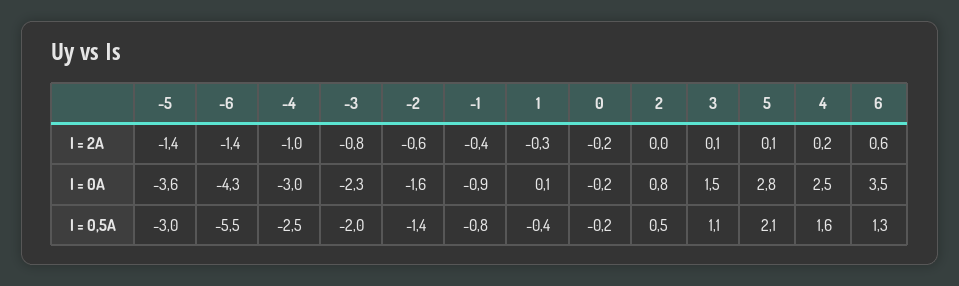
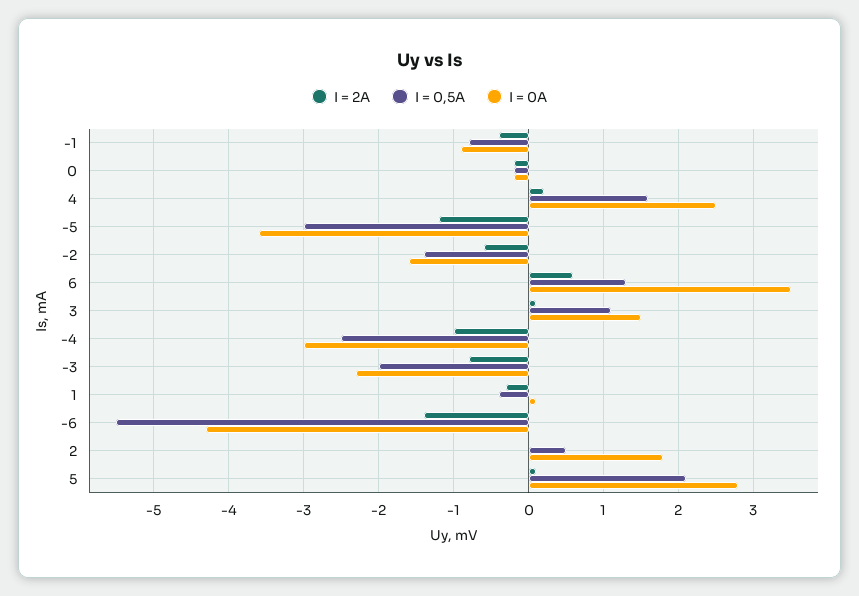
I = 2A, -5: -1.4 -> -1.2
I = 0A, 2: 0.8 -> 1.8

